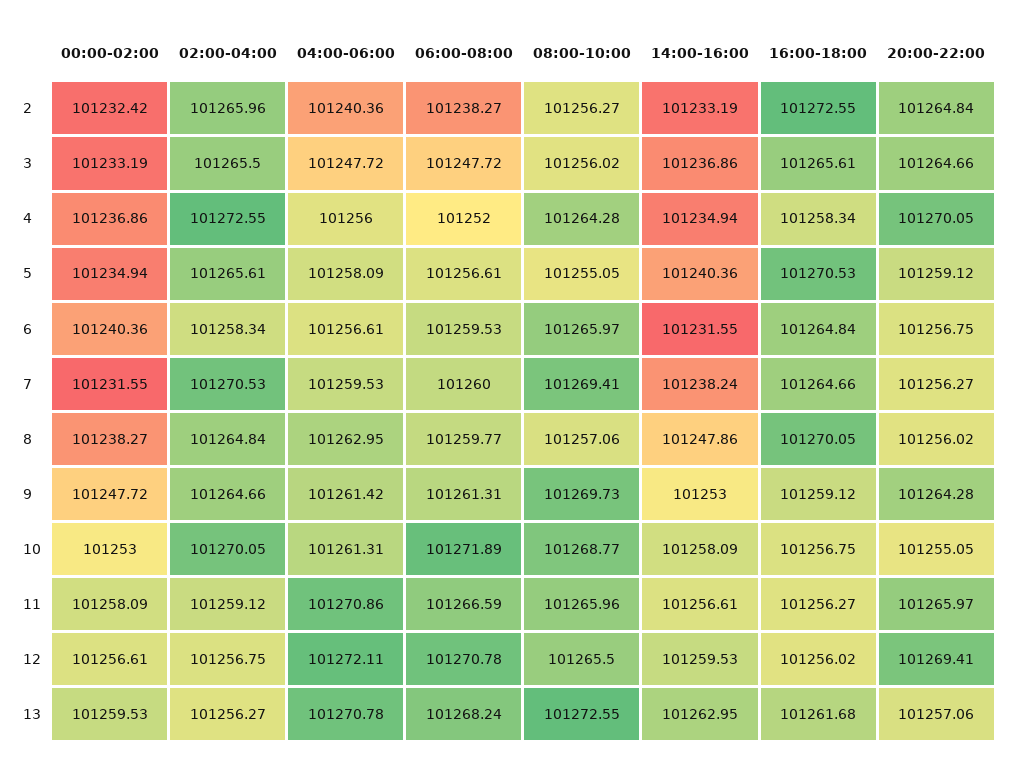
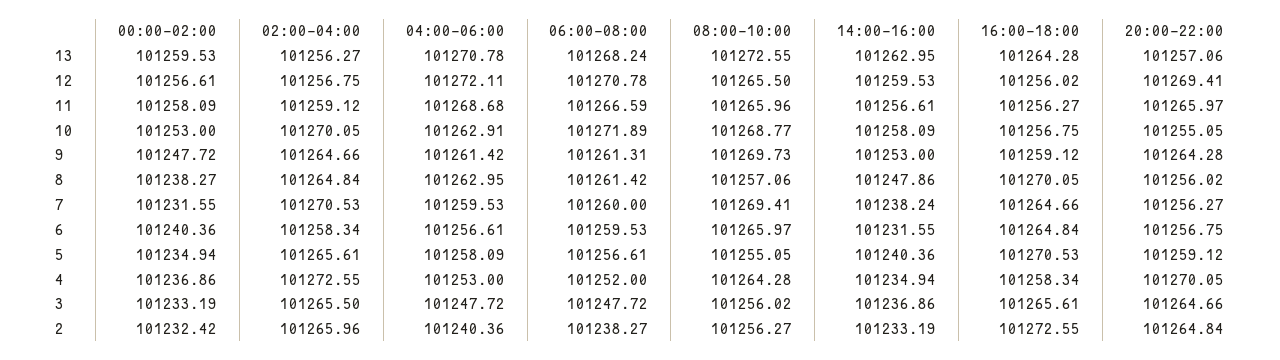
04:00-06:00, 4: 101256 -> 101253
06:00-08:00, 8: 101259.77 -> 101261.42
04:00-06:00, 10: 101261.31 -> 101262.91
04:00-06:00, 11: 101270.86 -> 101268.68
16:00-18:00, 13: 101261.68 -> 101264.28

